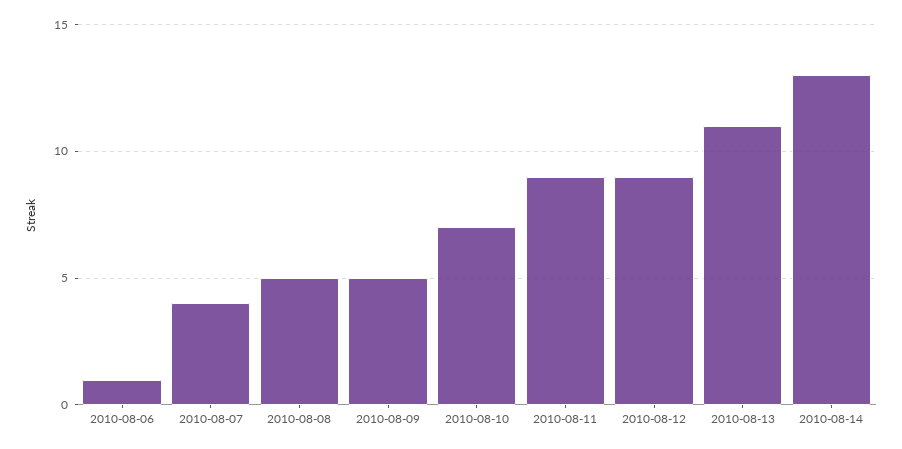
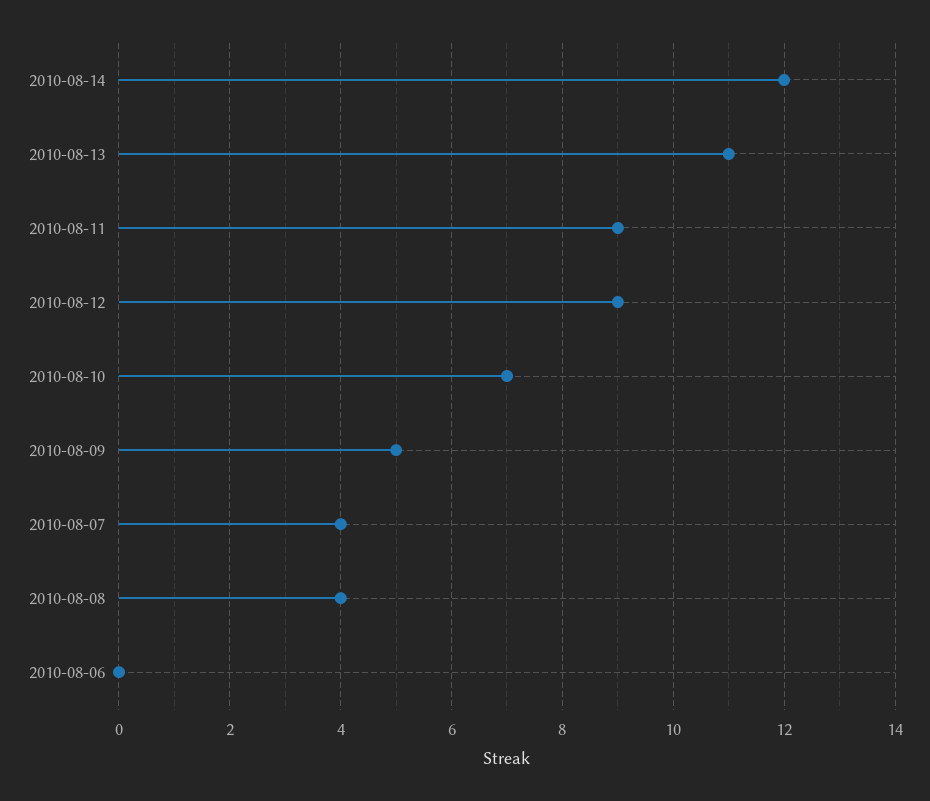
2010-08-06: 1 -> 0
2010-08-08: 5 -> 4
2010-08-14: 13 -> 12

